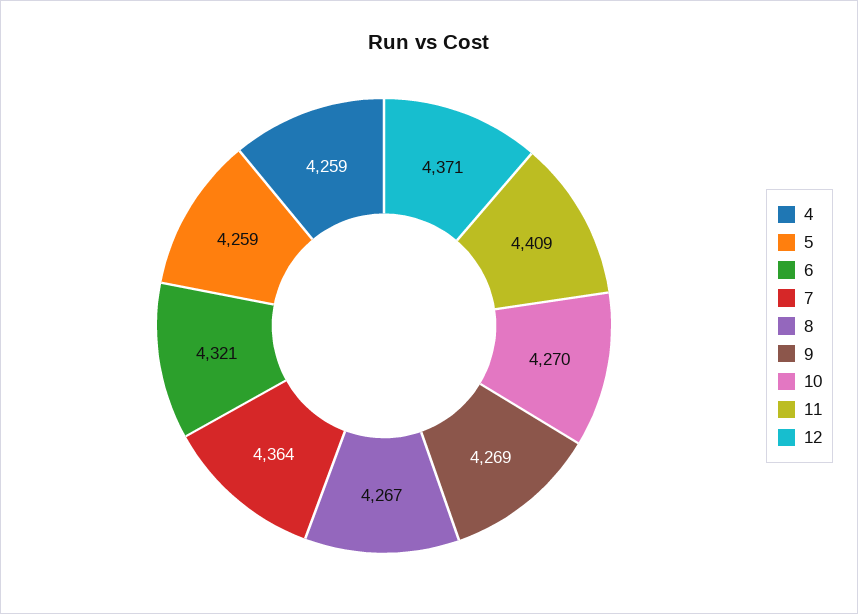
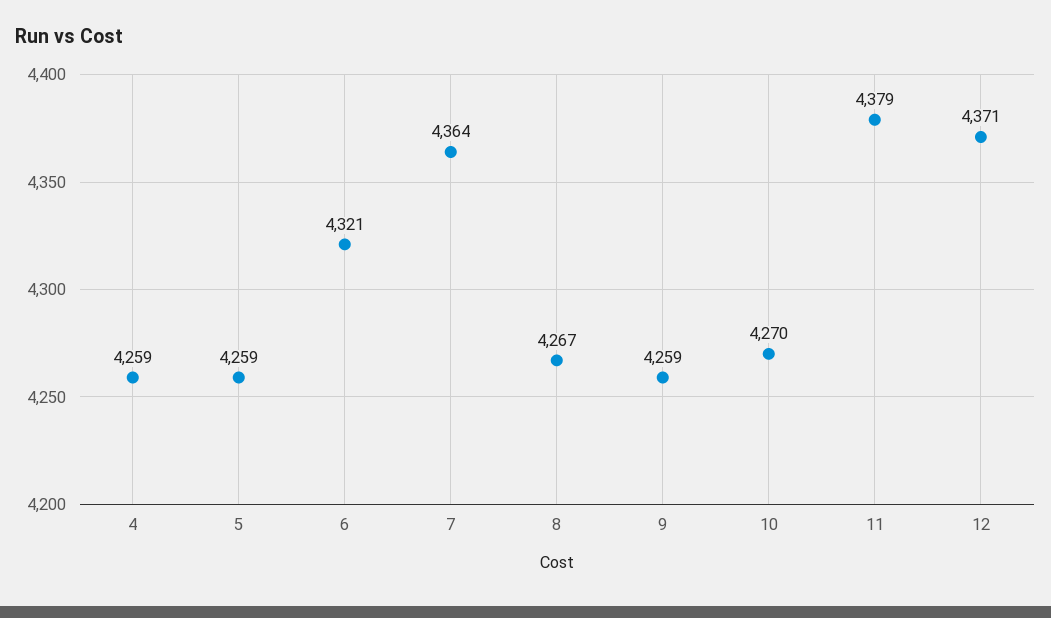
9: 4269 -> 4259
11: 4409 -> 4379

